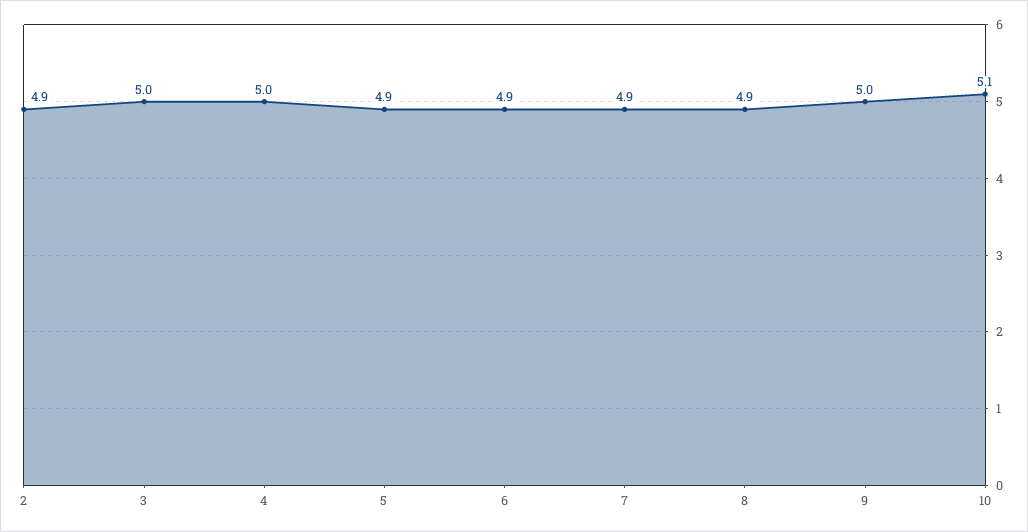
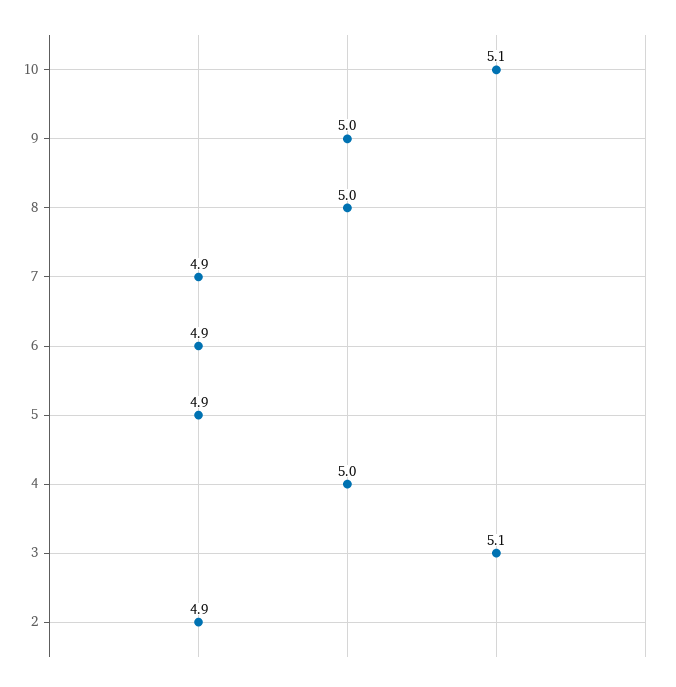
3: 5 -> 5.1
8: 4.9 -> 5

